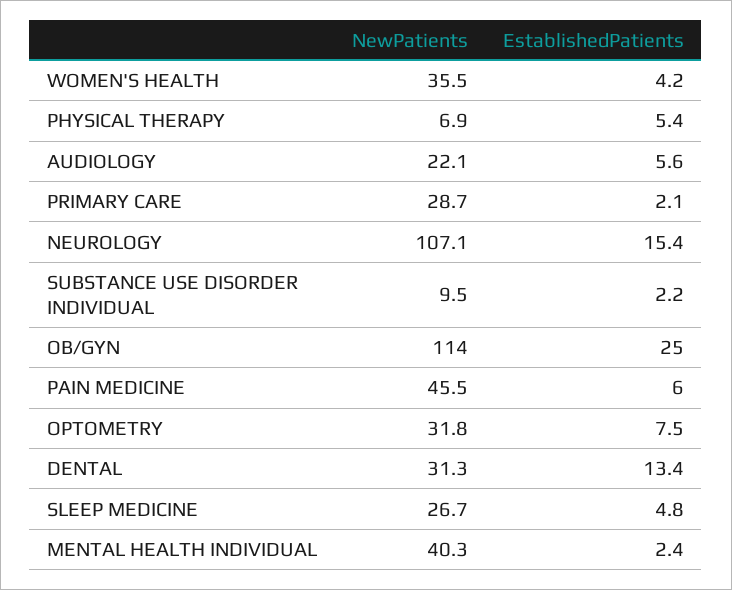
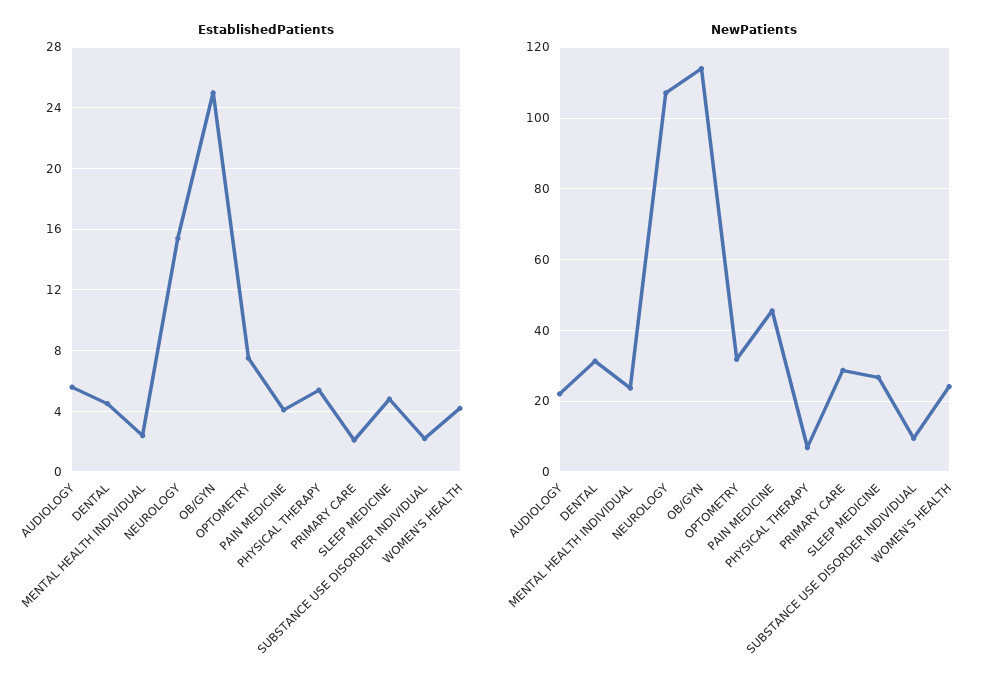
NewPatients, WOMEN'S HEALTH: 35.5 -> 24
EstablishedPatients, PAIN MEDICINE: 6 -> 4
EstablishedPatients, DENTAL: 13.4 -> 4.5
NewPatients, MENTAL HEALTH INDIVIDUAL: 40.3 -> 24

